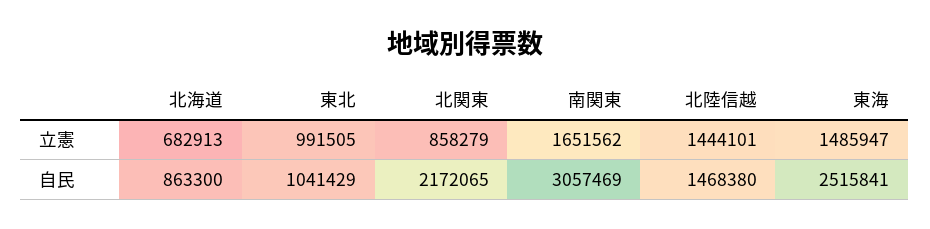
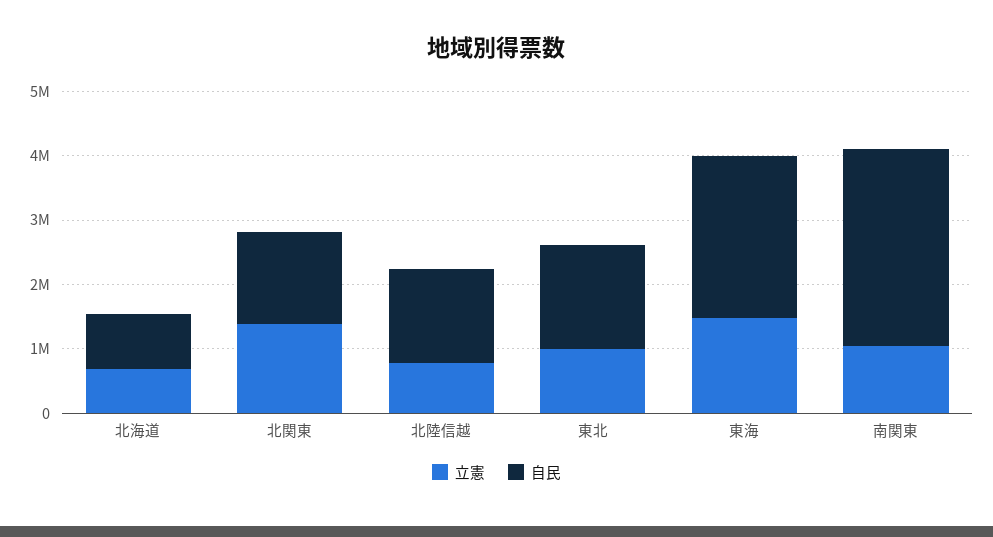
立憲, 北関東: 858279 -> 1400000
立憲, 南関東: 1651562 -> 1000000
立憲, 北陸信越: 1444101 -> 800000
自民, 東北: 1041429 -> 1600000
自民, 北関東: 2172065 -> 1400000

